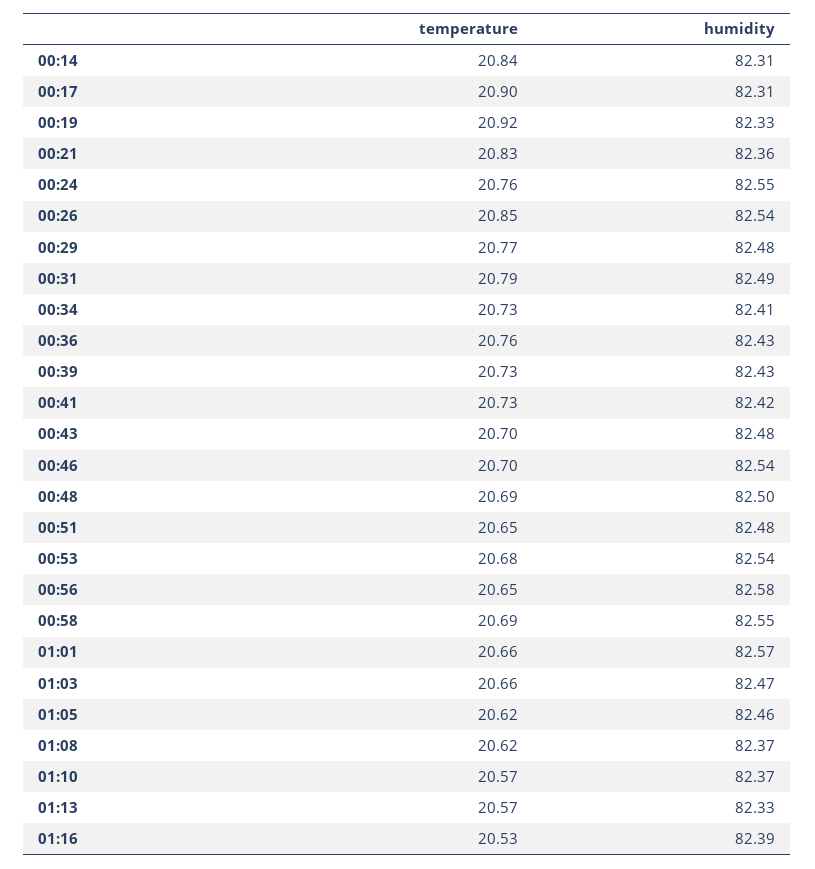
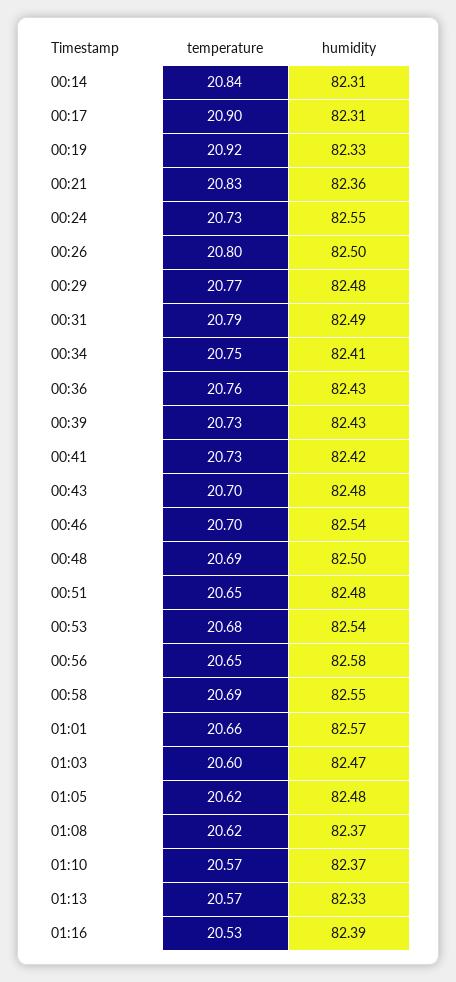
temperature, 00:24: 20.76 -> 20.73
temperature, 00:26: 20.85 -> 20.8
humidity, 00:26: 82.54 -> 82.5
temperature, 00:34: 20.73 -> 20.75
temperature, 01:03: 20.66 -> 20.6
humidity, 01:05: 82.46 -> 82.48

